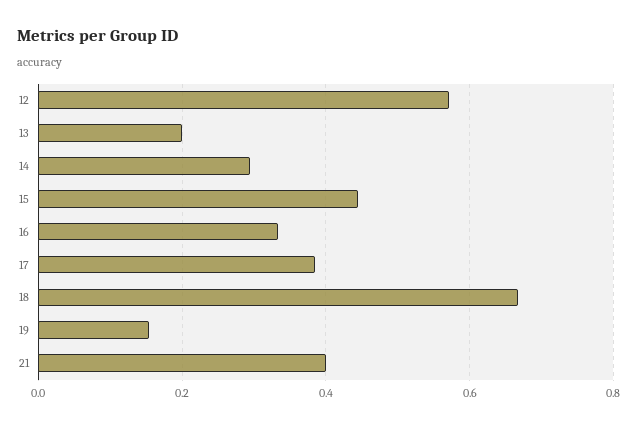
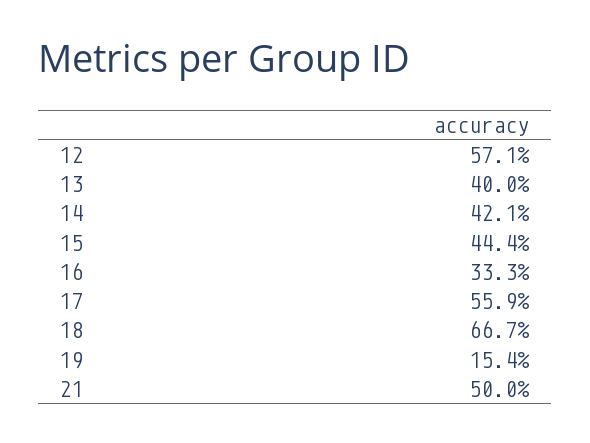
13: 0.2 -> 0.4
14: 0.3 -> 0.421
17: 0.38 -> 0.559
21: 0.4 -> 0.5

